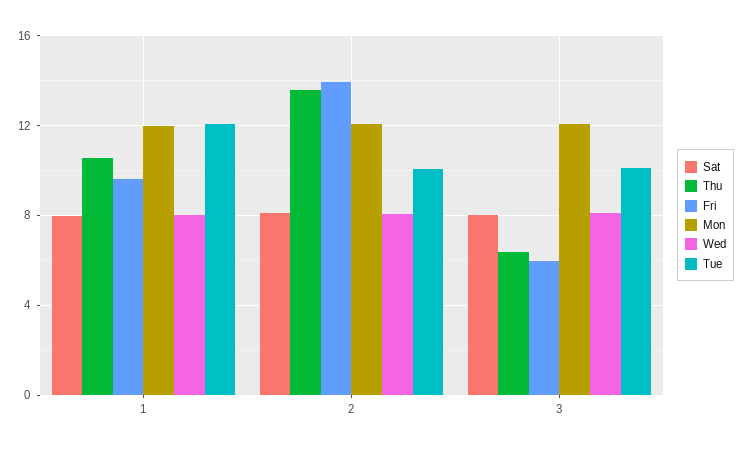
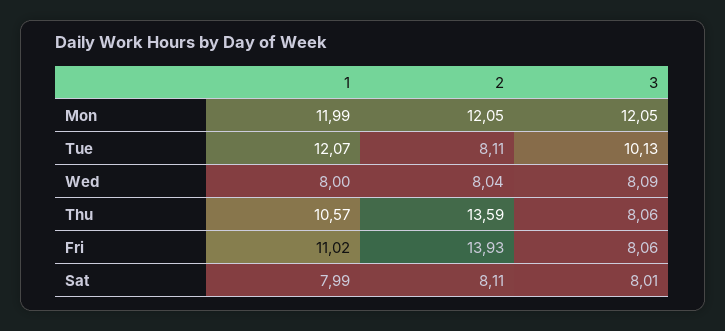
Fri, 1: 9.5 -> 11.02
Tue, 2: 10 -> 8.11
Thu, 3: 6.5 -> 8.06
Fri, 3: 6 -> 8.06

